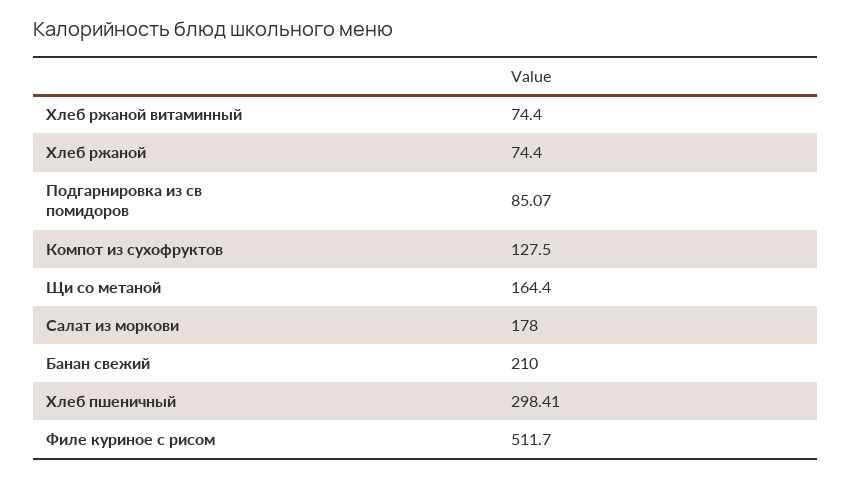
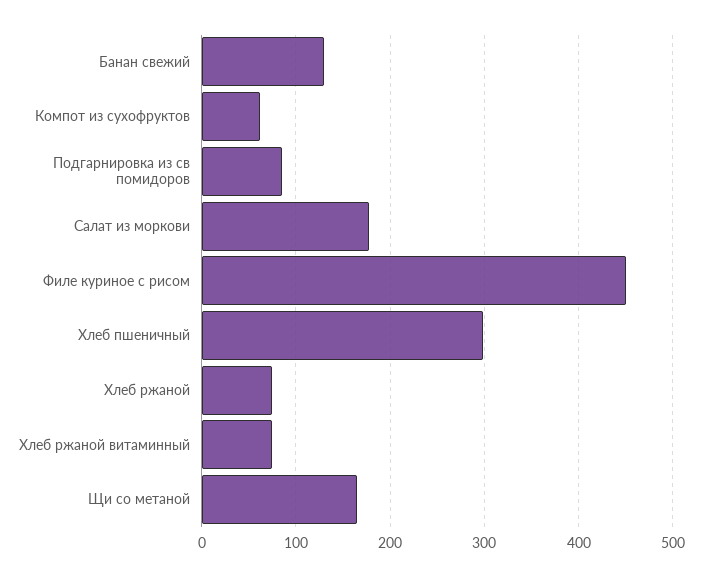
Компот из сухофруктов: 127.5 -> 60
Банан свежий: 210 -> 130
Филе куриное с рисом: 511.7 -> 450

